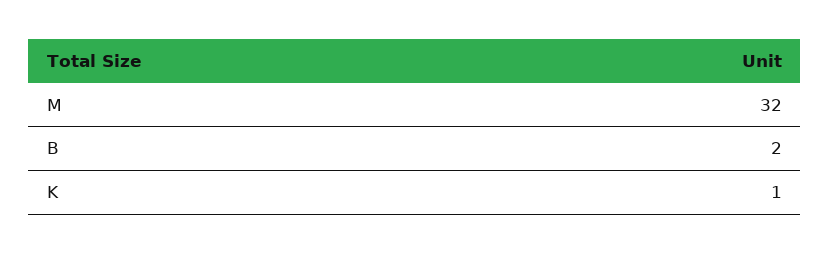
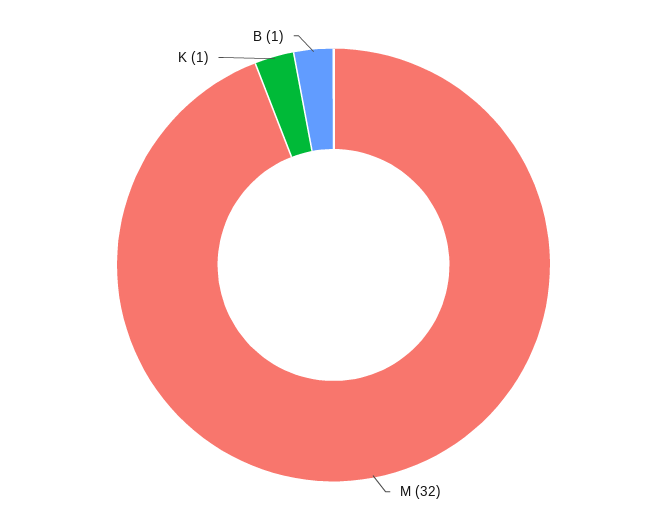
B: 2 -> 1

